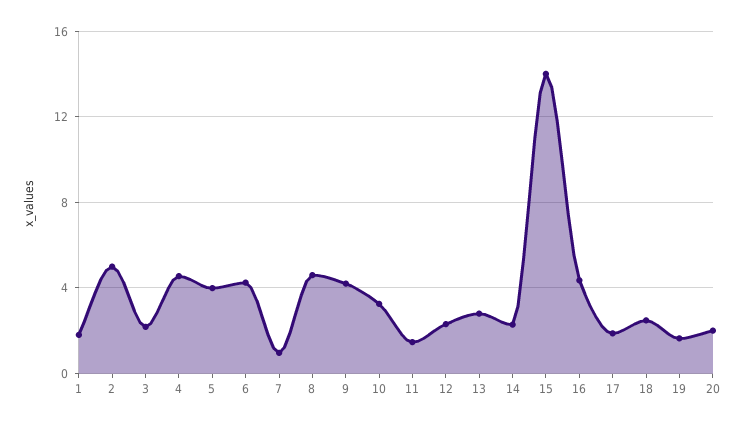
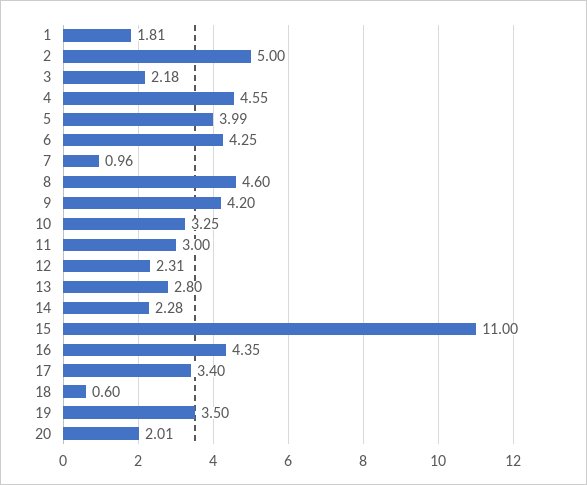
11: 1.5 -> 3
15: 14 -> 11
17: 2 -> 3.4
18: 2.5 -> 0.6
19: 1.5 -> 3.5

